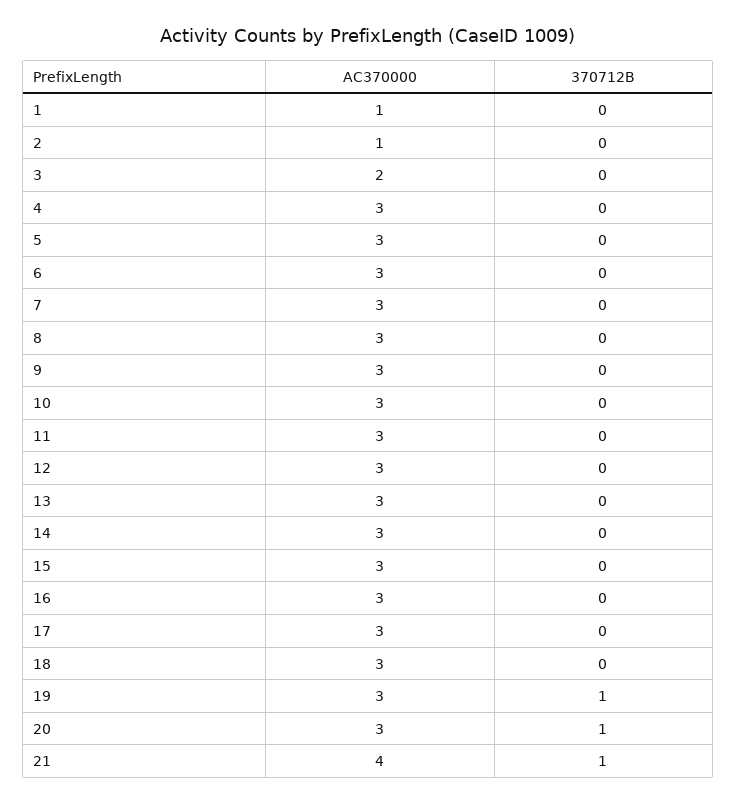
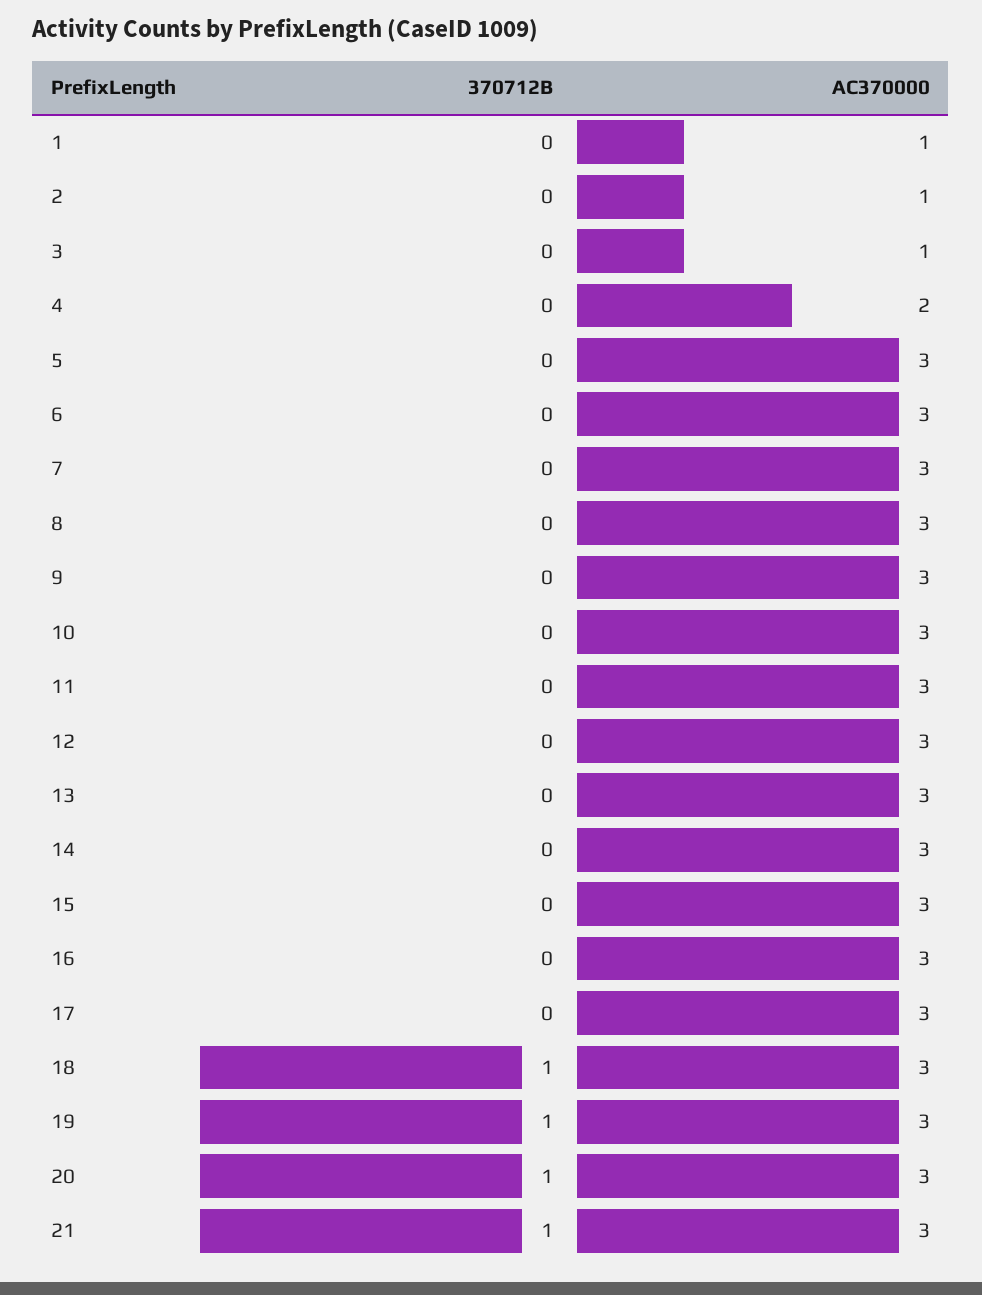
AC370000, 3: 2 -> 1
AC370000, 4: 3 -> 2
370712B, 18: 0 -> 1
AC370000, 21: 4 -> 3

